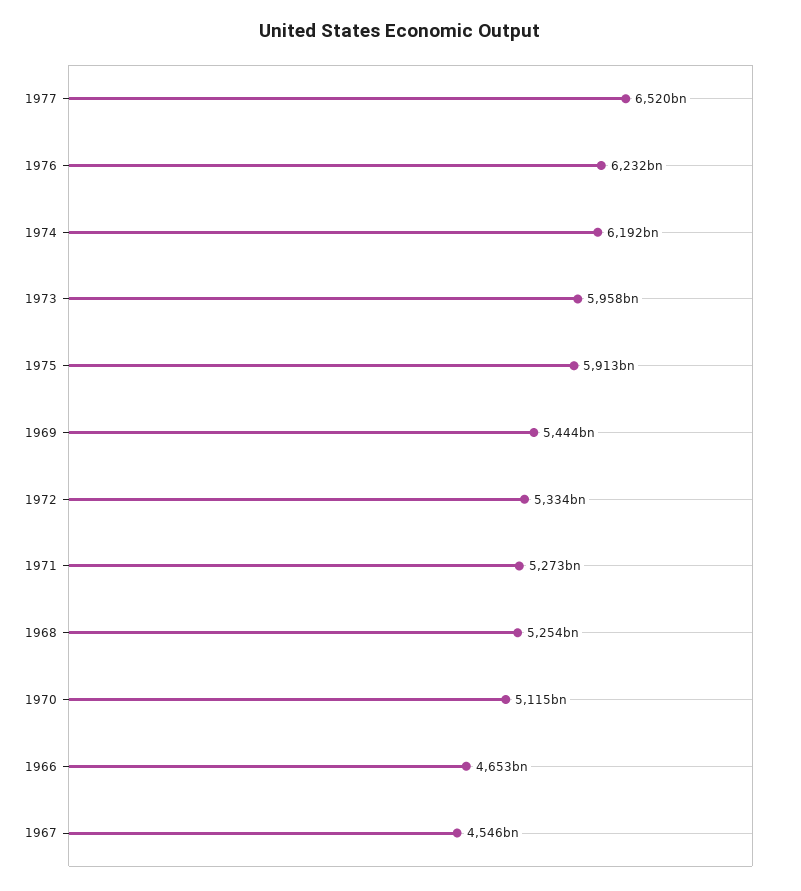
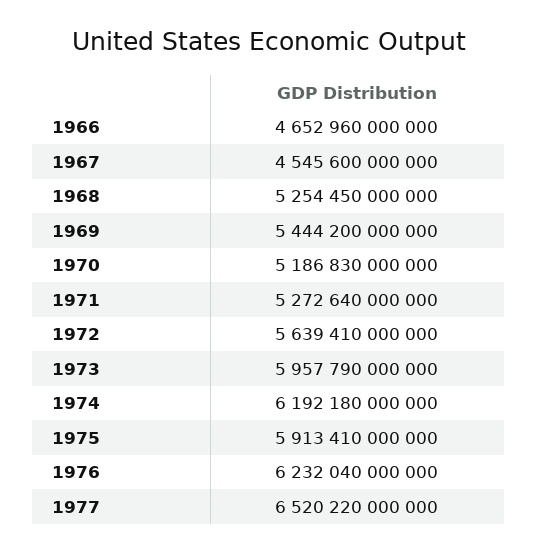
1972: 5334000000000 -> 5639410000000
1970: 5115000000000 -> 5186830000000

